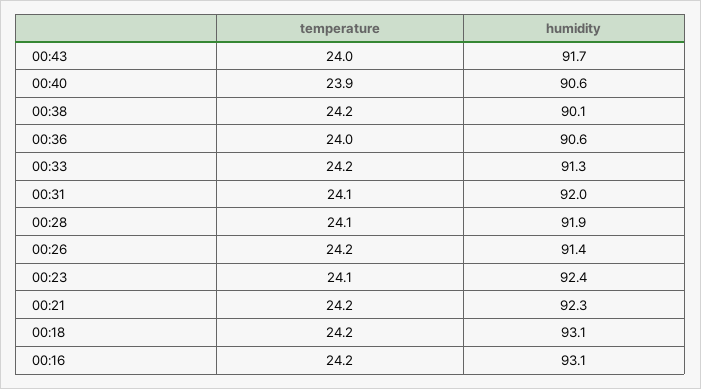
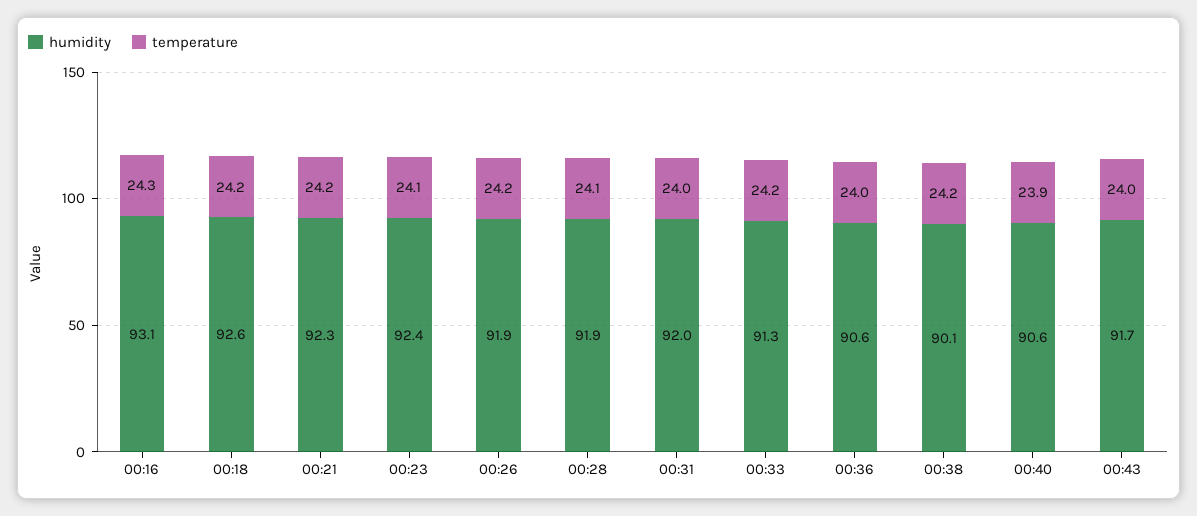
temperature, 00:31: 24.1 -> 24
humidity, 00:26: 91.4 -> 91.9
humidity, 00:18: 93.1 -> 92.6
temperature, 00:16: 24.2 -> 24.3

